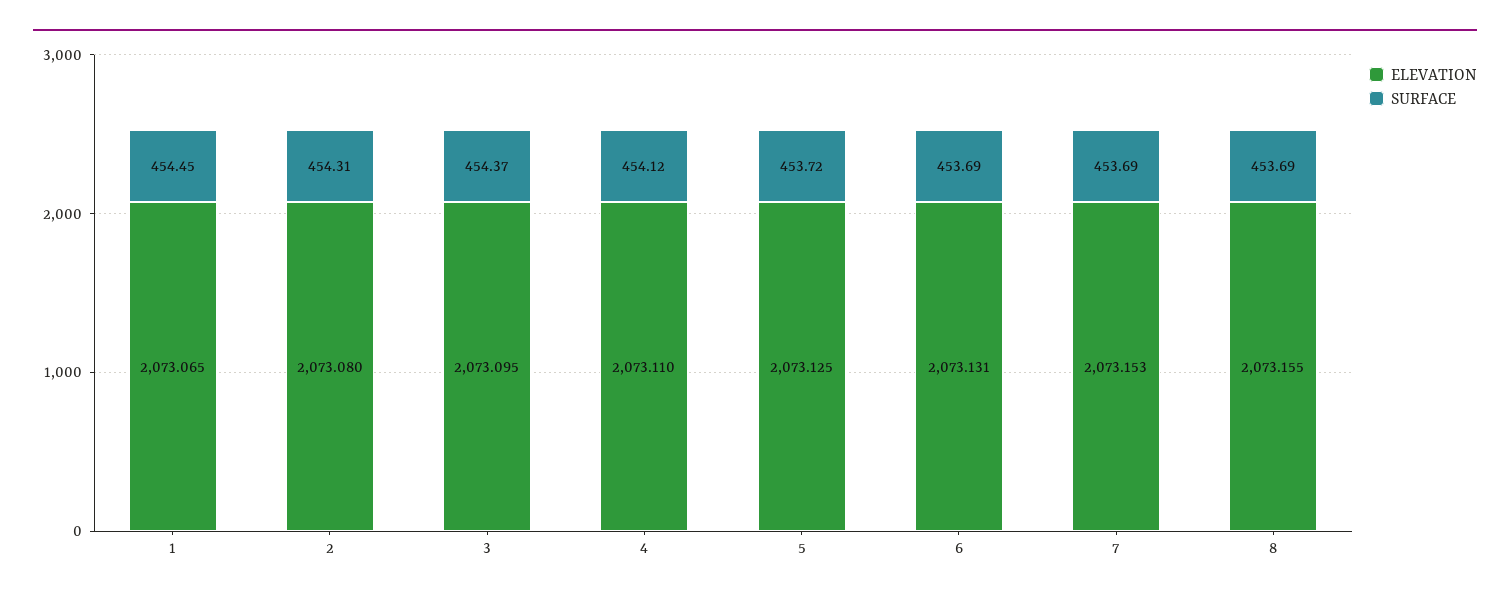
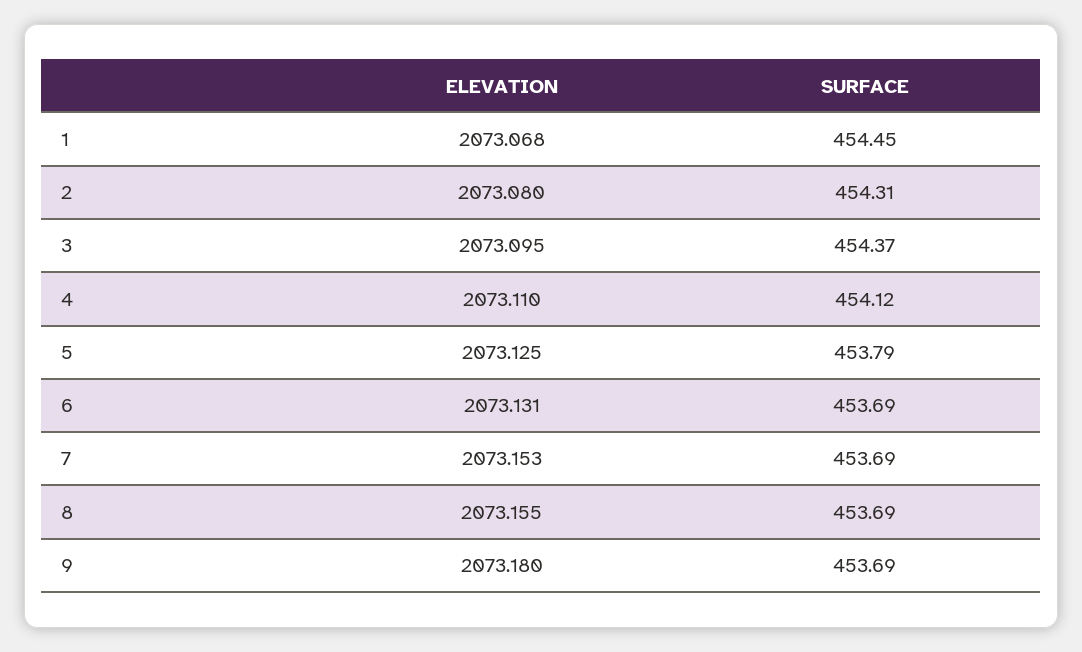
ELEVATION, 1: 2073.065 -> 2073.068
SURFACE, 5: 453.72 -> 453.79
ELEVATION, 9: none -> 2073.18
SURFACE, 9: none -> 453.69

